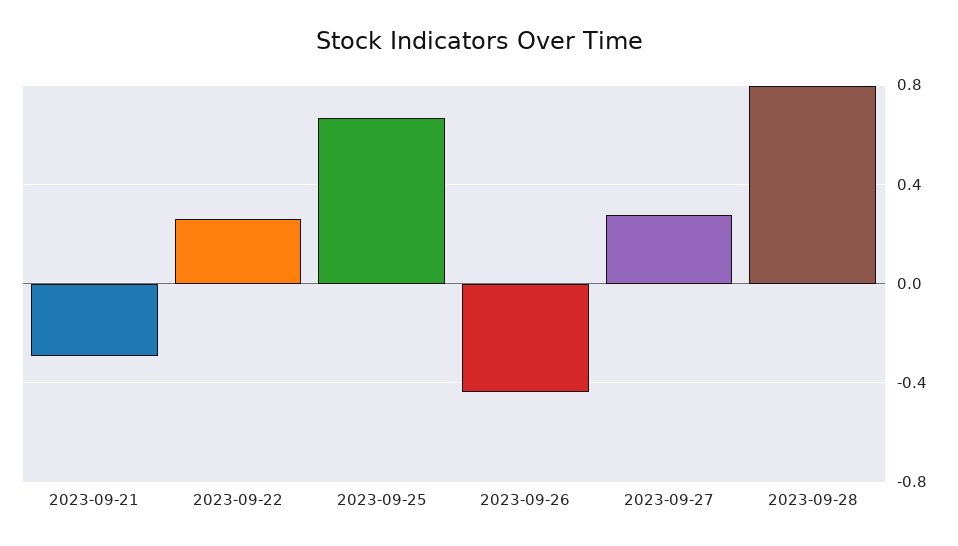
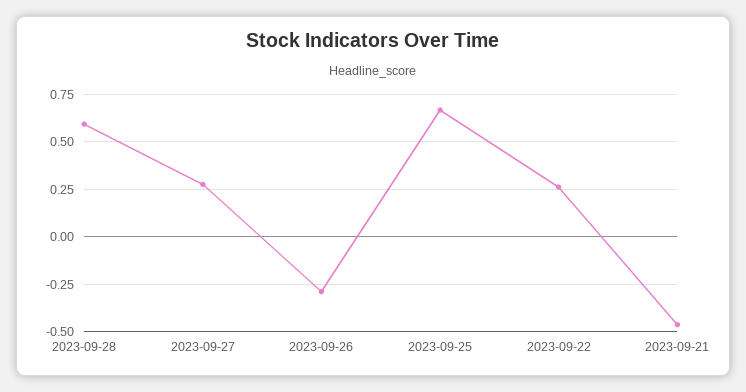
2023-09-21: -0.3 -> -0.45
2023-09-26: -0.45 -> -0.3
2023-09-28: 0.8 -> 0.6

